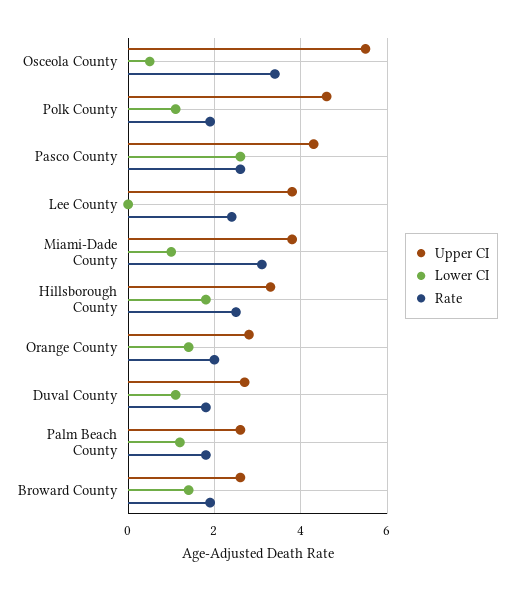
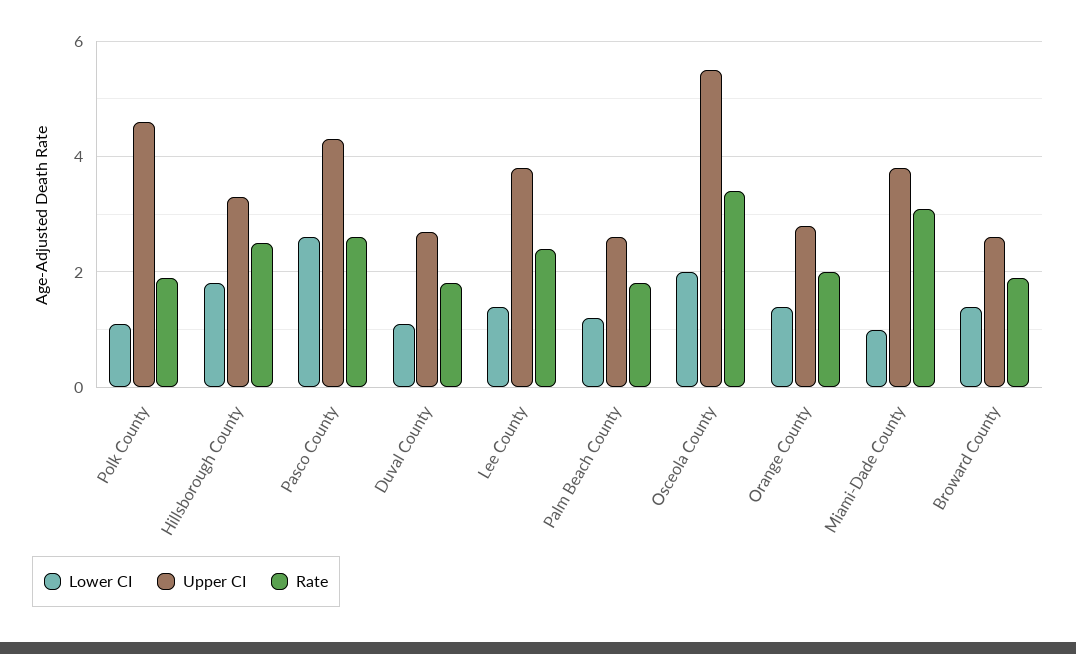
Lower CI, Osceola County: 0.5 -> 2
Lower CI, Lee County: 0 -> 1.5

